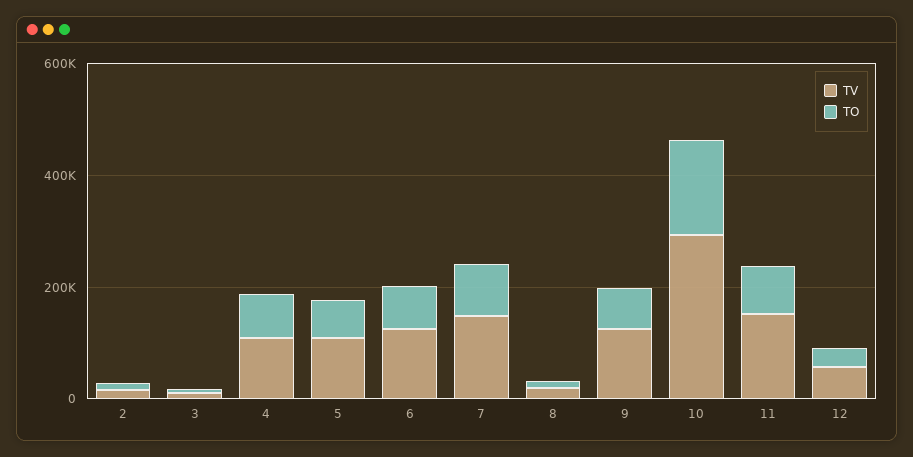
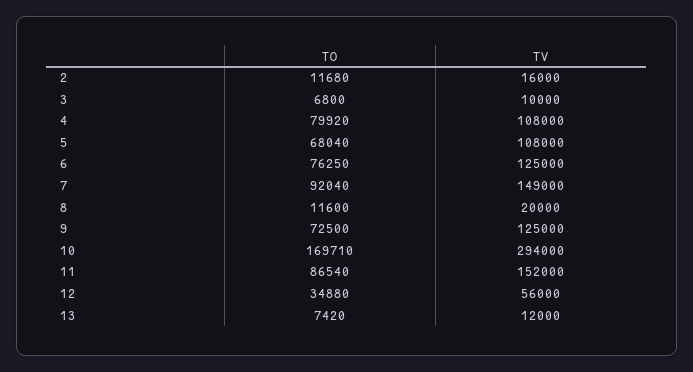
TO, 13: none -> 7420
TV, 13: none -> 12000

